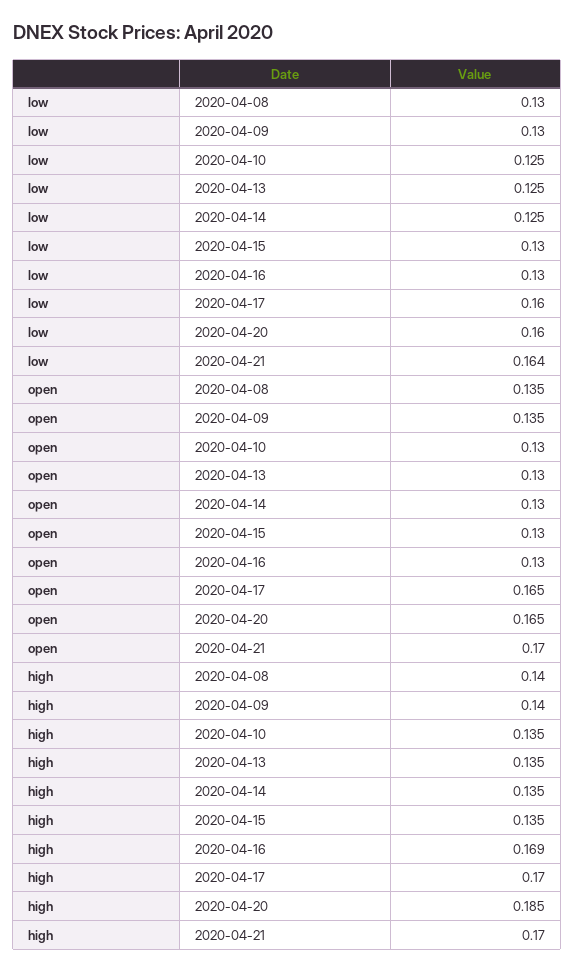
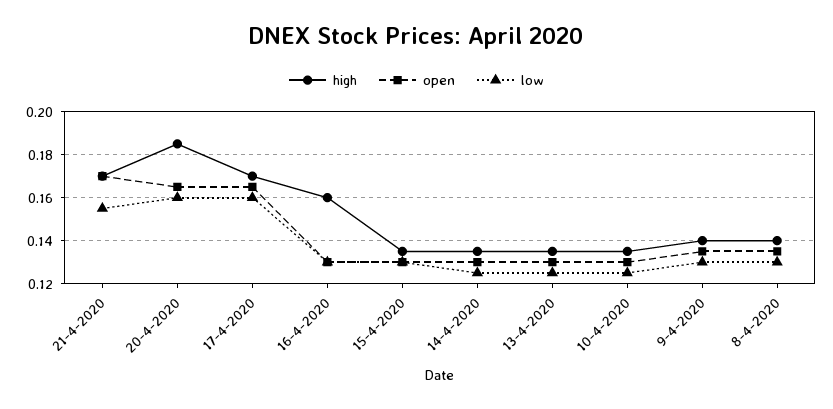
low, 2020-04-21: 0.164 -> 0.155
high, 2020-04-16: 0.169 -> 0.16

